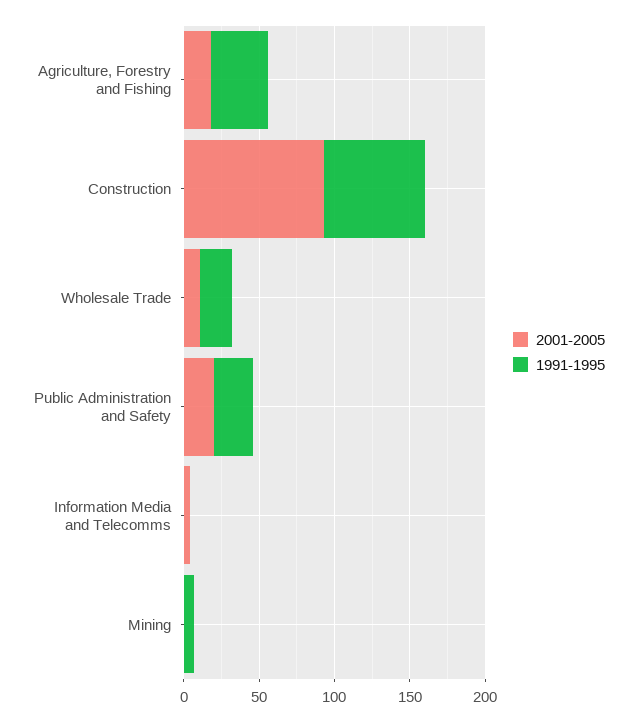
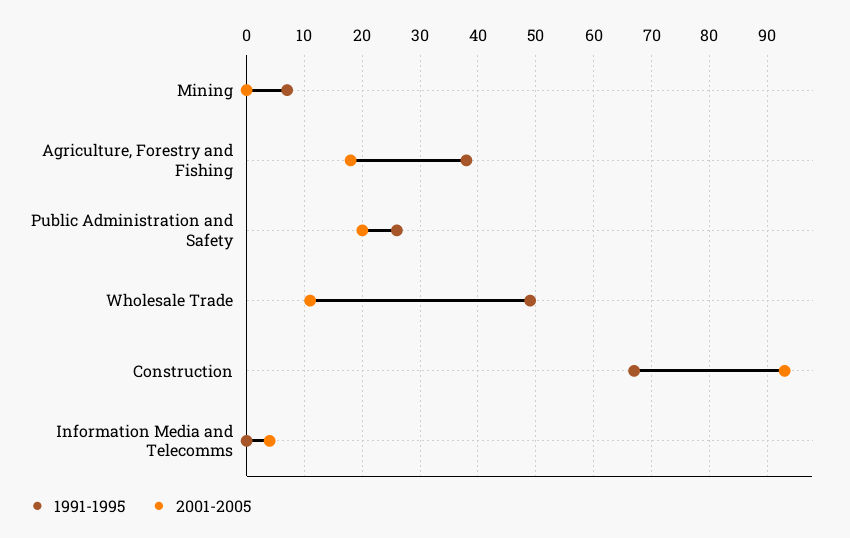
1991-1995, Wholesale Trade: 20 -> 50

